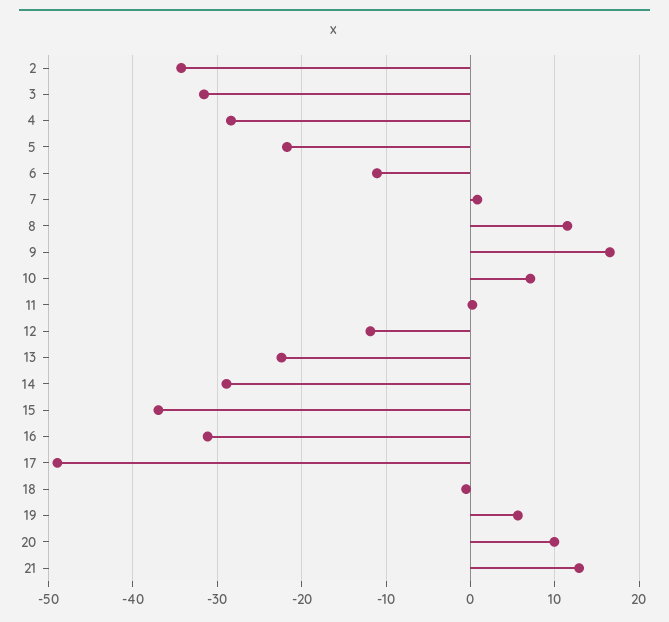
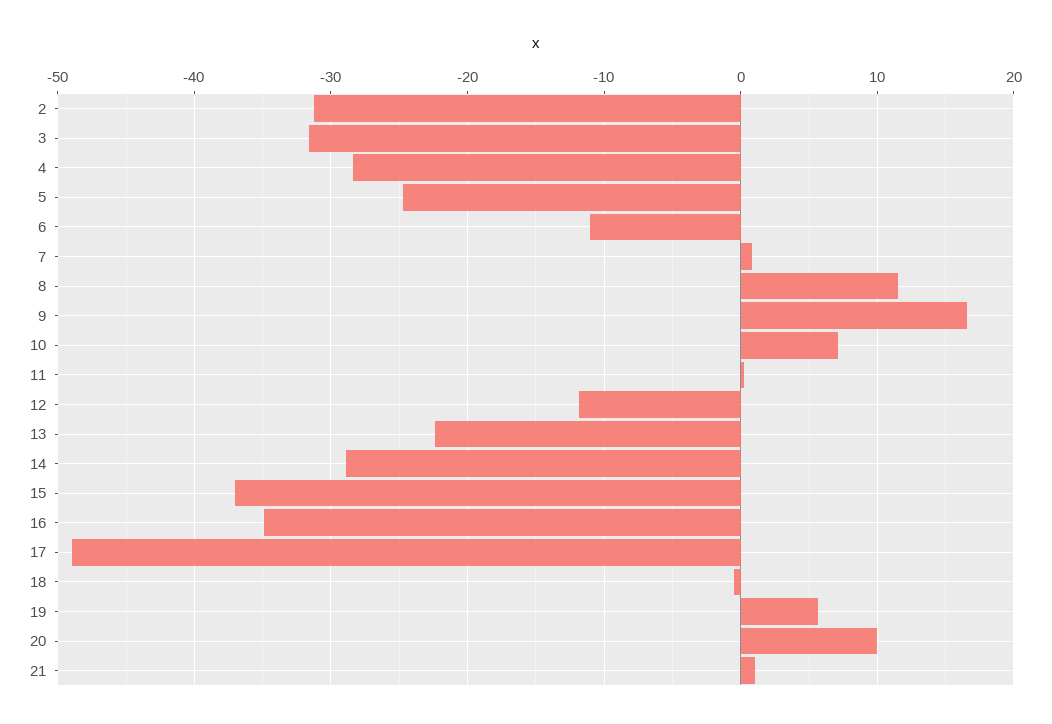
2: -34 -> -31
5: -22 -> -25
16: -31 -> -35
21: 13 -> 1

